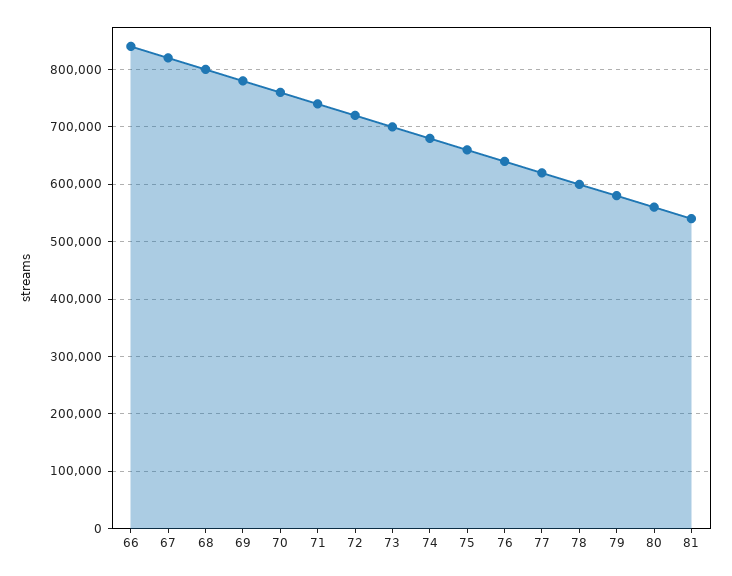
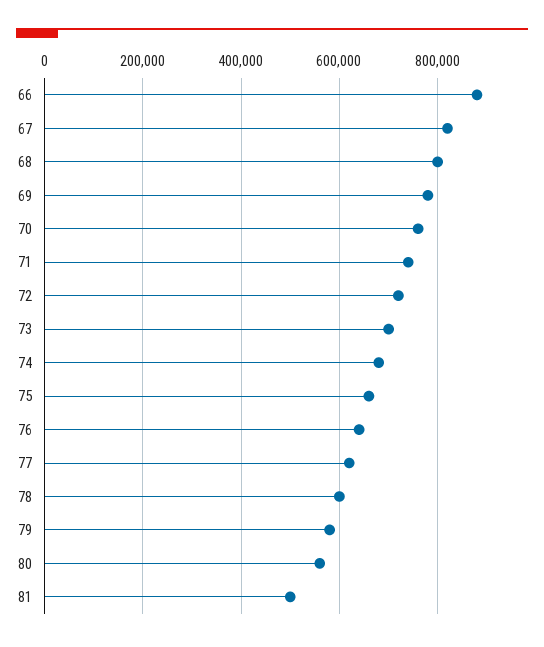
66: 840000 -> 880000
81: 540000 -> 500000

